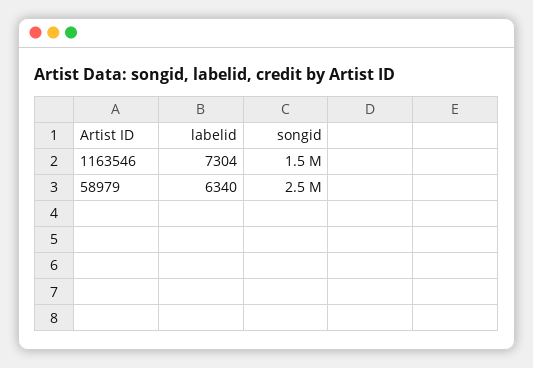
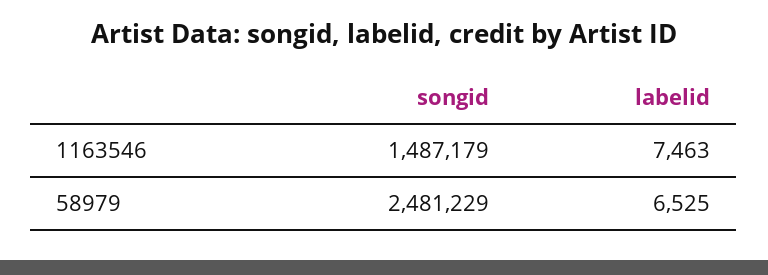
labelid, 1163546: 7304 -> 7463
labelid, 58979: 6340 -> 6525

